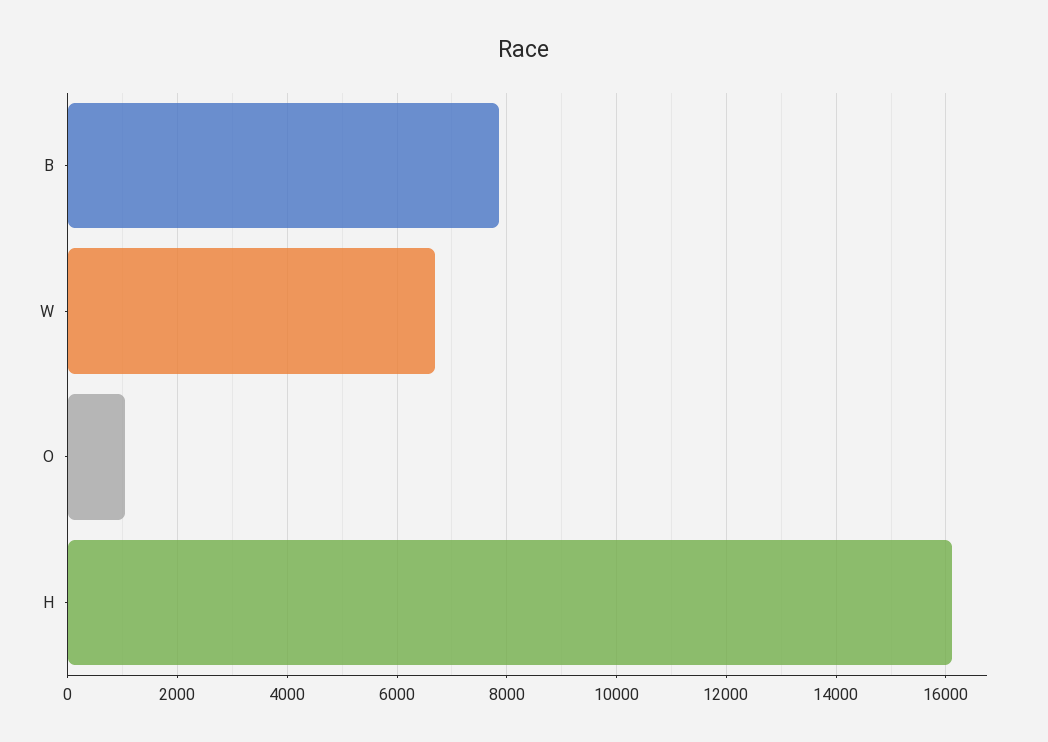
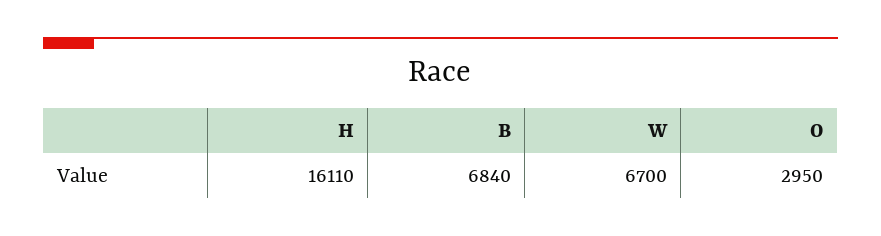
B: 7800 -> 6840
O: 1000 -> 2950

